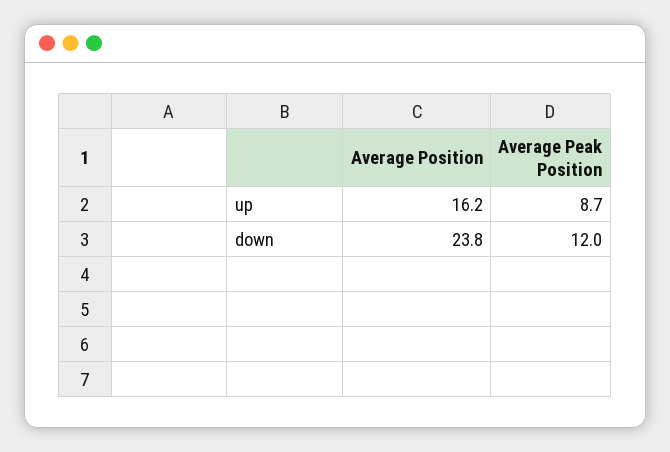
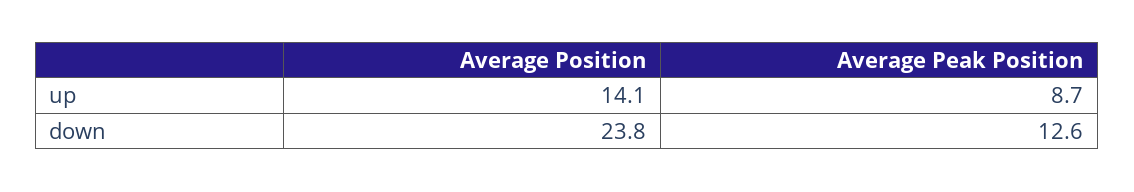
Average Position, up: 16.2 -> 14.1
Average Peak Position, down: 12 -> 12.6

